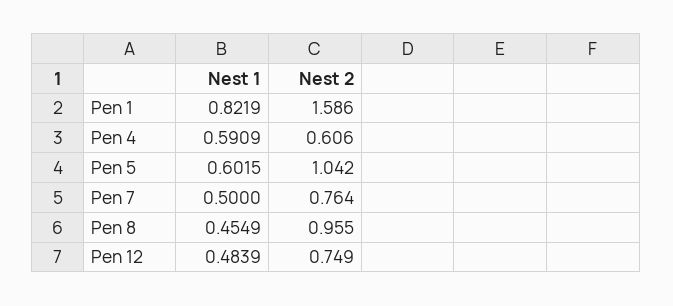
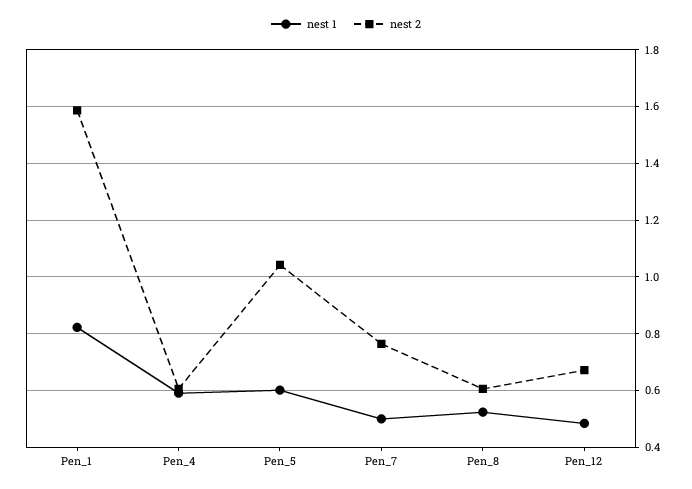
Nest 1, Pen 8: 0.4549 -> 0.525
Nest 2, Pen 8: 0.955 -> 0.6
Nest 2, Pen 12: 0.749 -> 0.675

